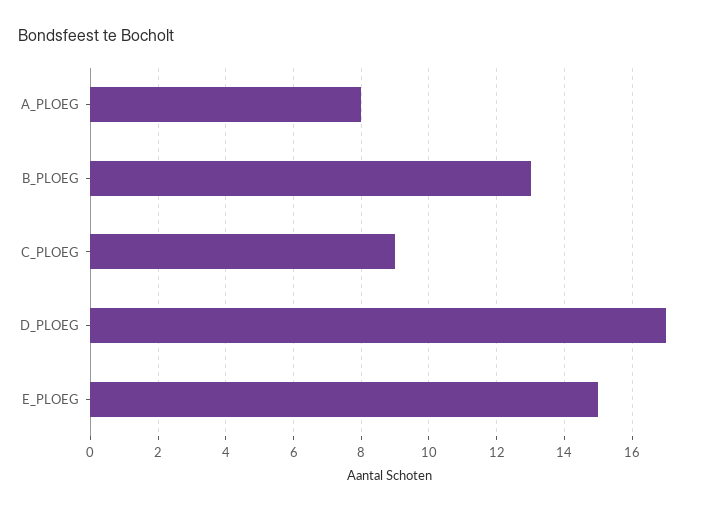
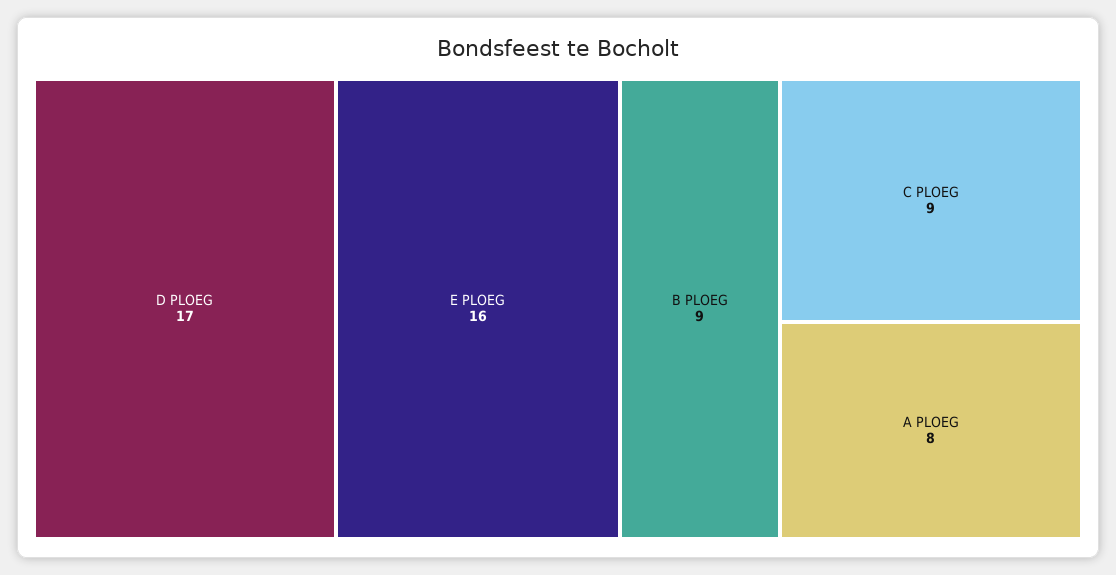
B_PLOEG: 13 -> 9
E_PLOEG: 15 -> 16

